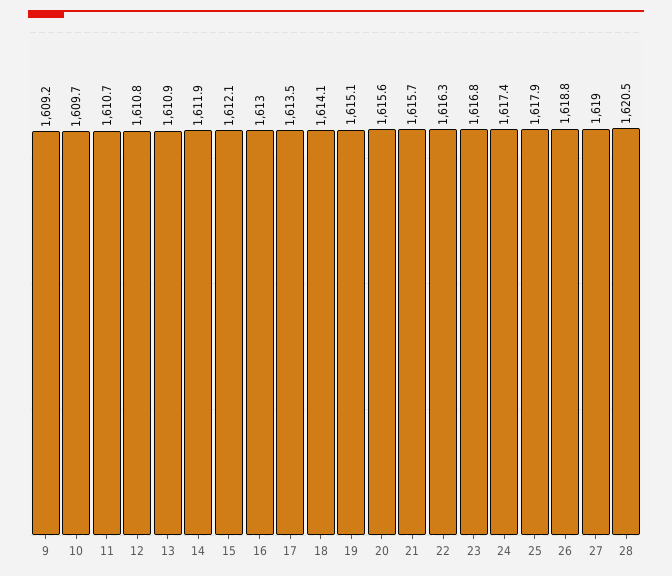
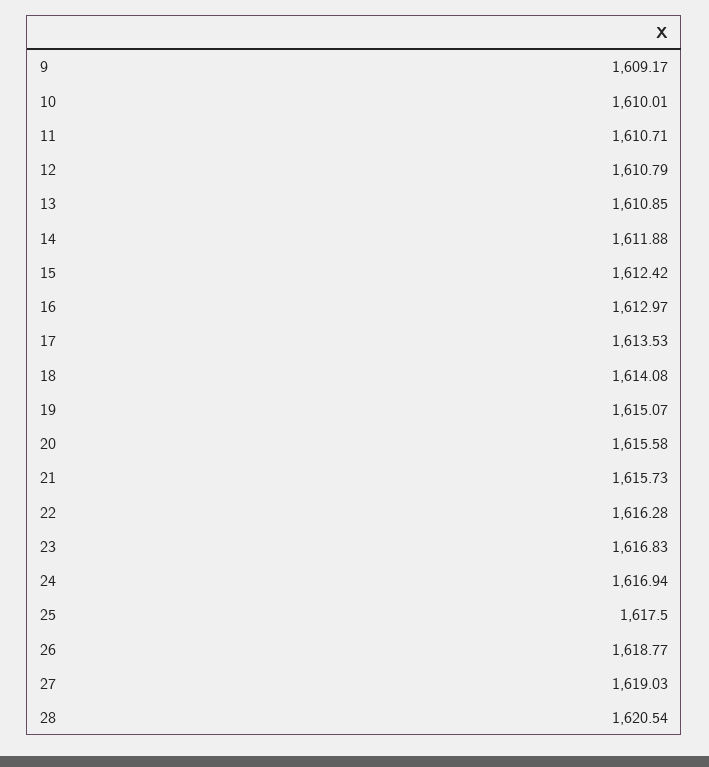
10: 1609.7 -> 1610.01
15: 1612.1 -> 1612.42
24: 1617.4 -> 1616.94
25: 1617.9 -> 1617.5

